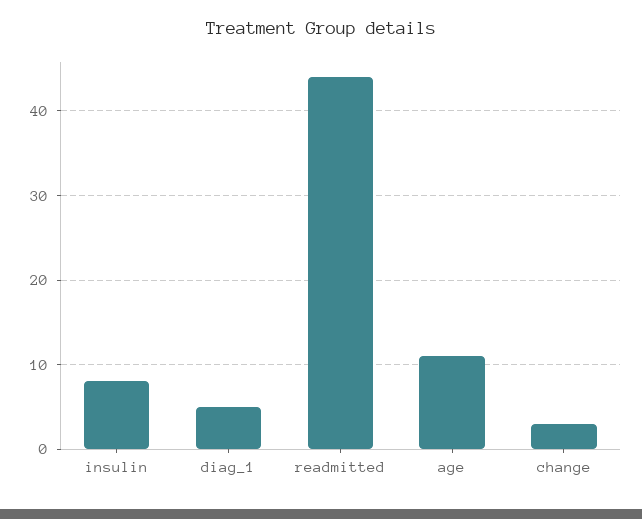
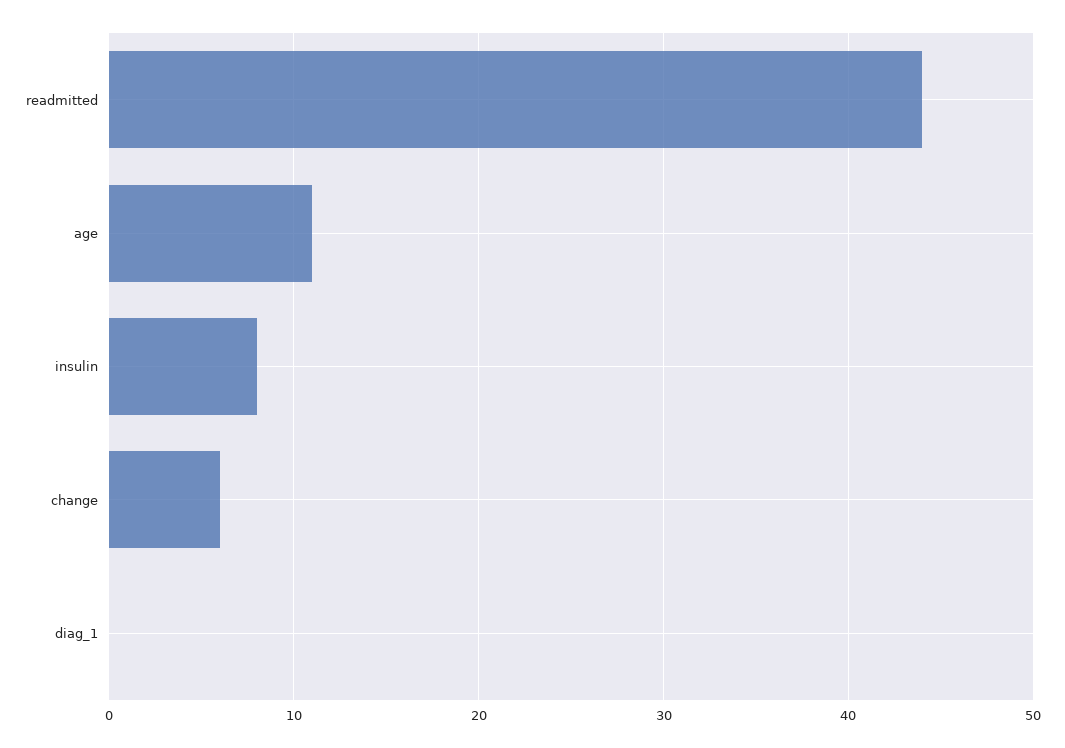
diag_1: 5 -> 0
change: 3 -> 6

